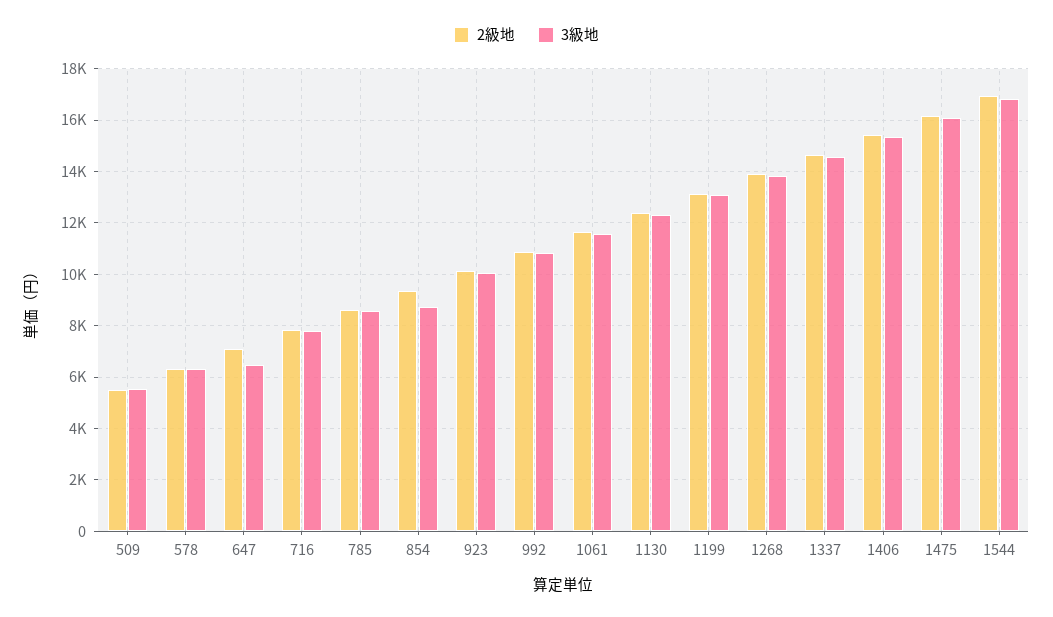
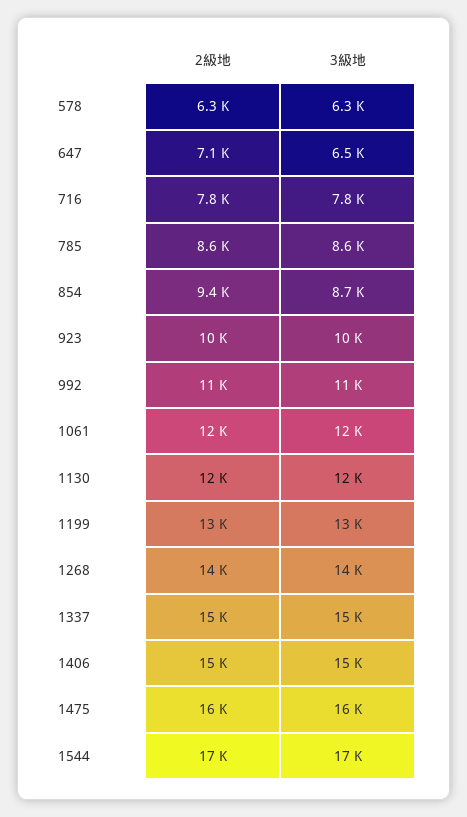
2級地, 509: 5500 -> none
3級地, 509: 5500 -> none

